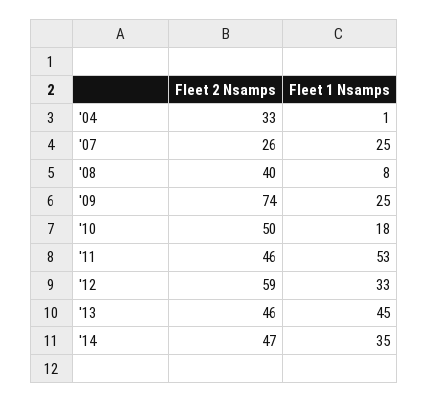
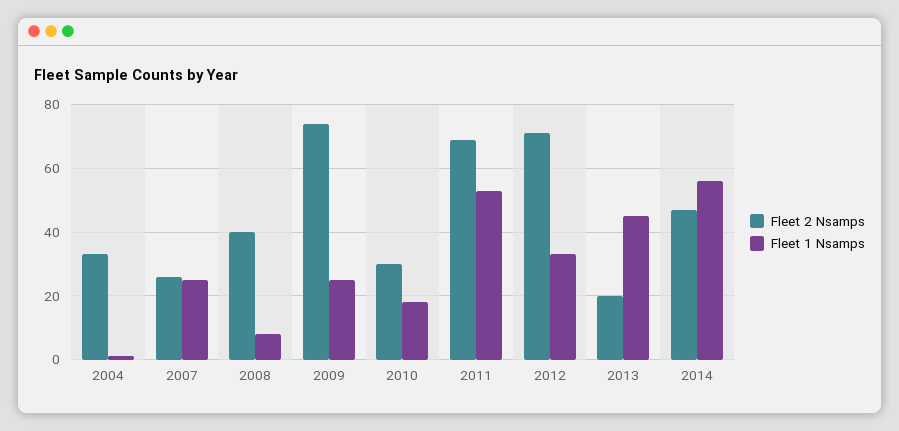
Fleet 2 Nsamps, '10: 50 -> 30
Fleet 2 Nsamps, '11: 46 -> 70
Fleet 2 Nsamps, '12: 59 -> 70
Fleet 2 Nsamps, '13: 46 -> 20
Fleet 1 Nsamps, '14: 35 -> 55

